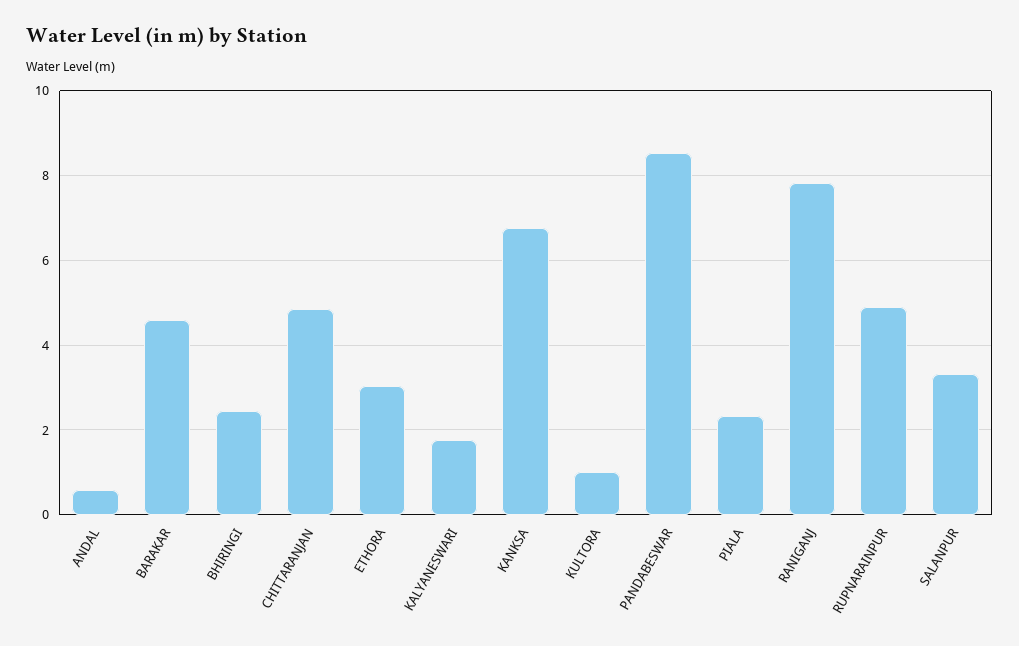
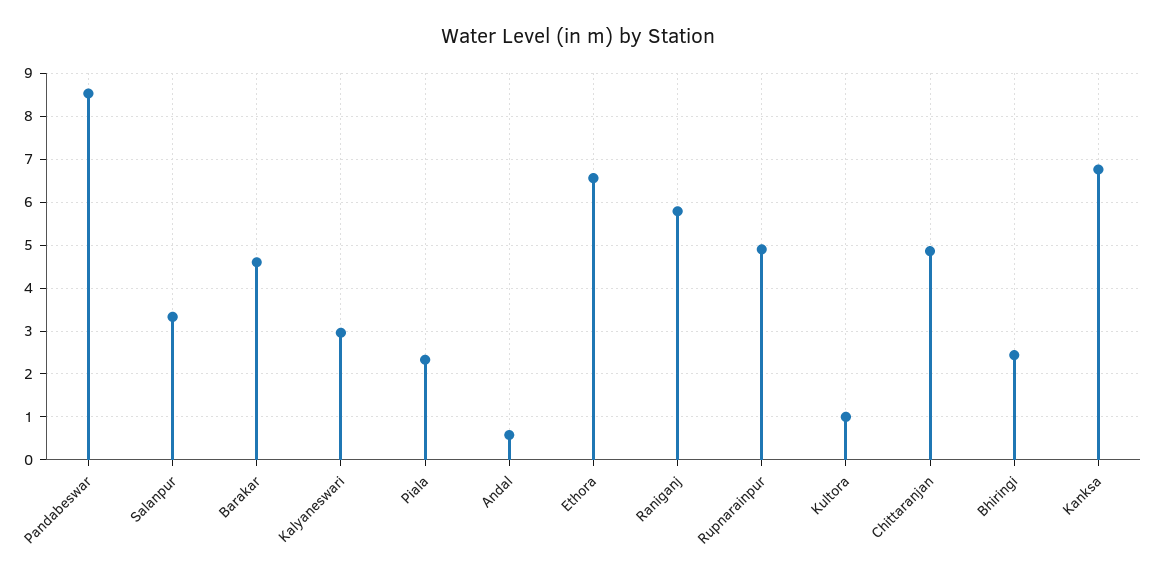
ETHORA: 3 -> 6.6
KALYANESWARI: 1.8 -> 3
RANIGANJ: 7.8 -> 5.8

